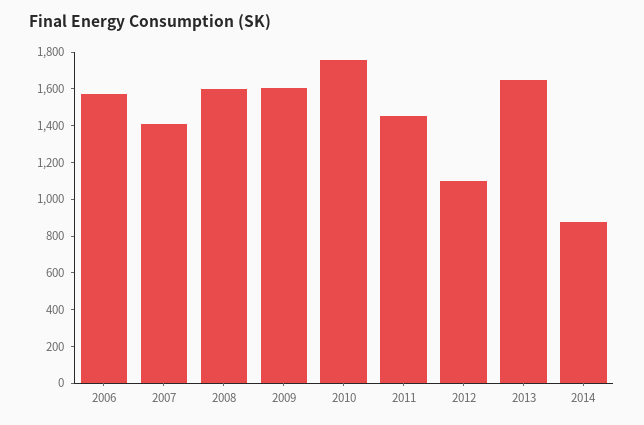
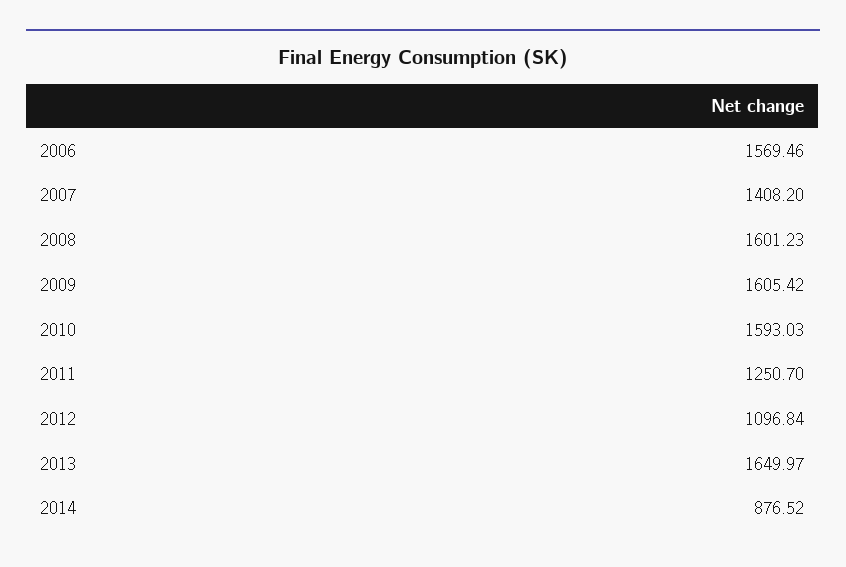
2010: 1750 -> 1593.03
2011: 1450 -> 1250.7

